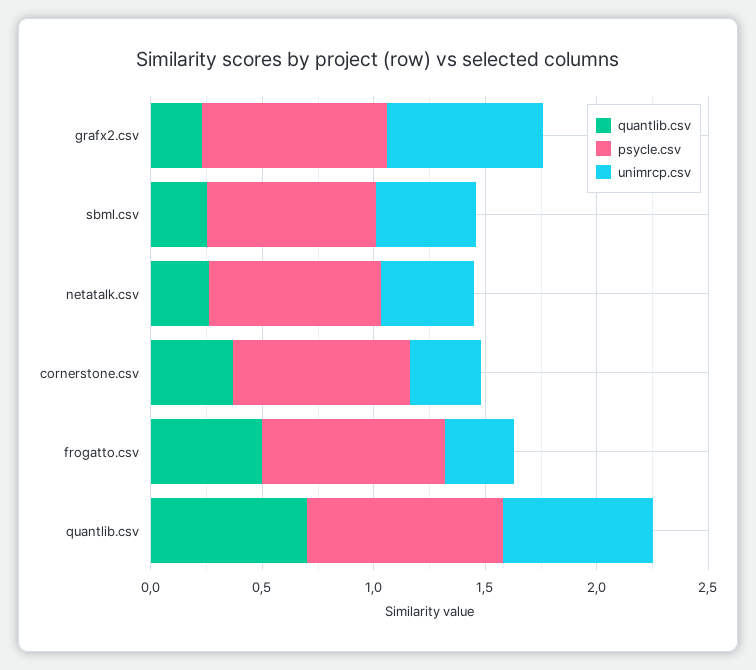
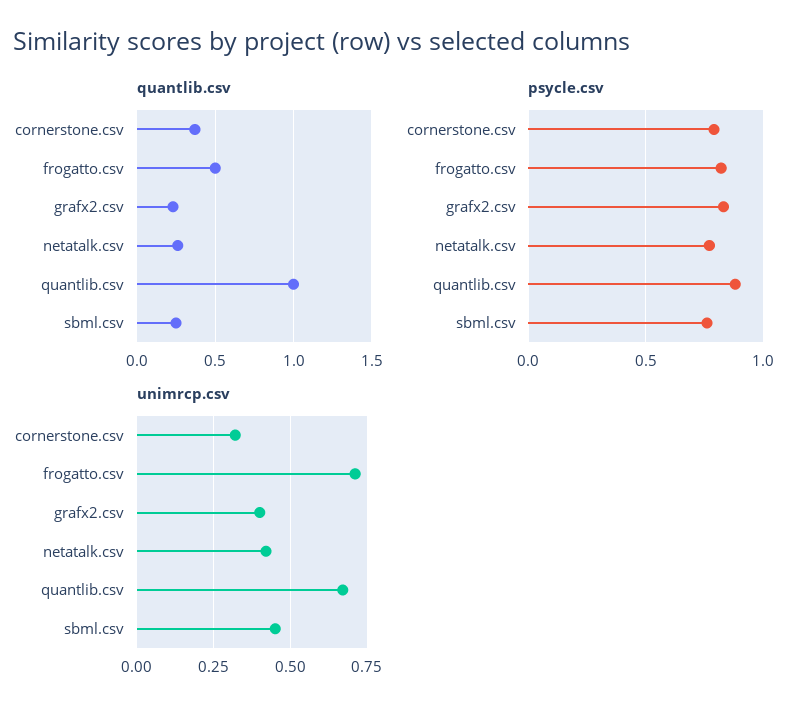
unimrcp.csv, grafx2.csv: 0.7 -> 0.4
unimrcp.csv, frogatto.csv: 0.3 -> 0.7
quantlib.csv, quantlib.csv: 0.7 -> 1

